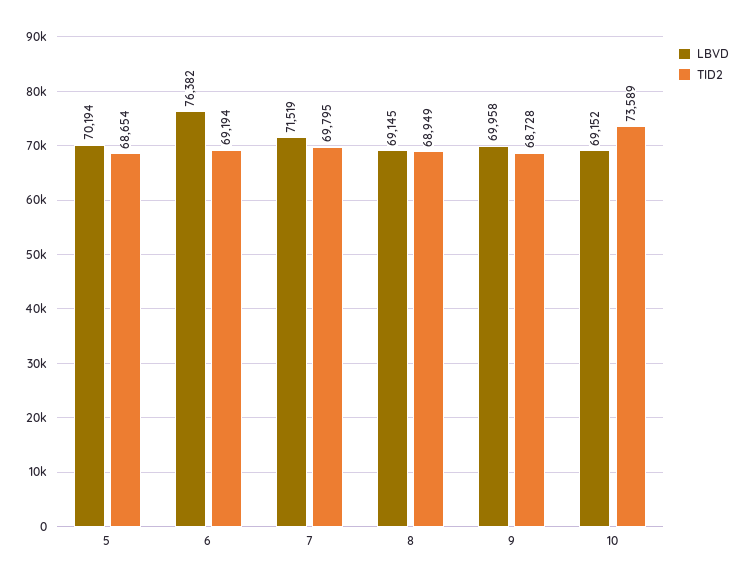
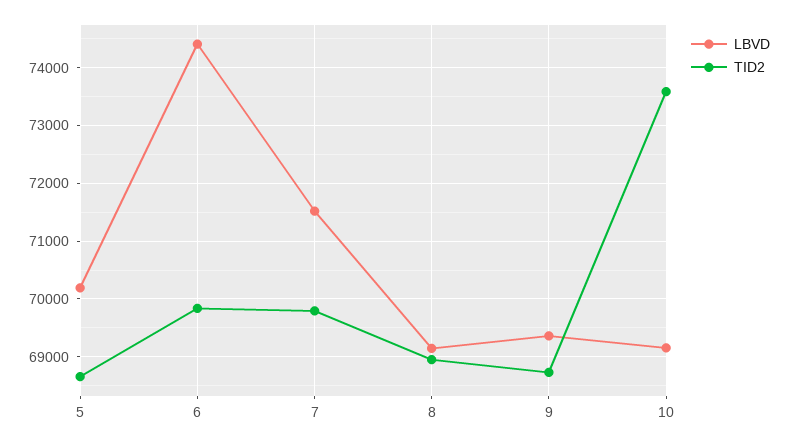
LBVD, 6: 76382 -> 74400
TID2, 6: 69194 -> 69800
LBVD, 9: 69958 -> 69400

